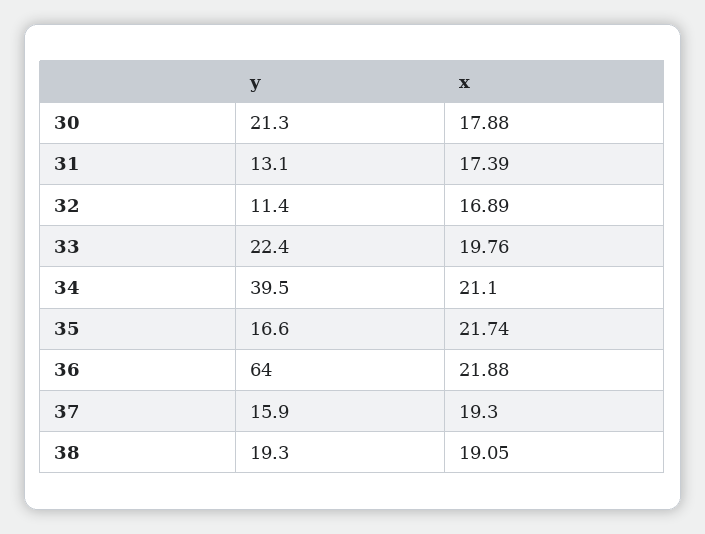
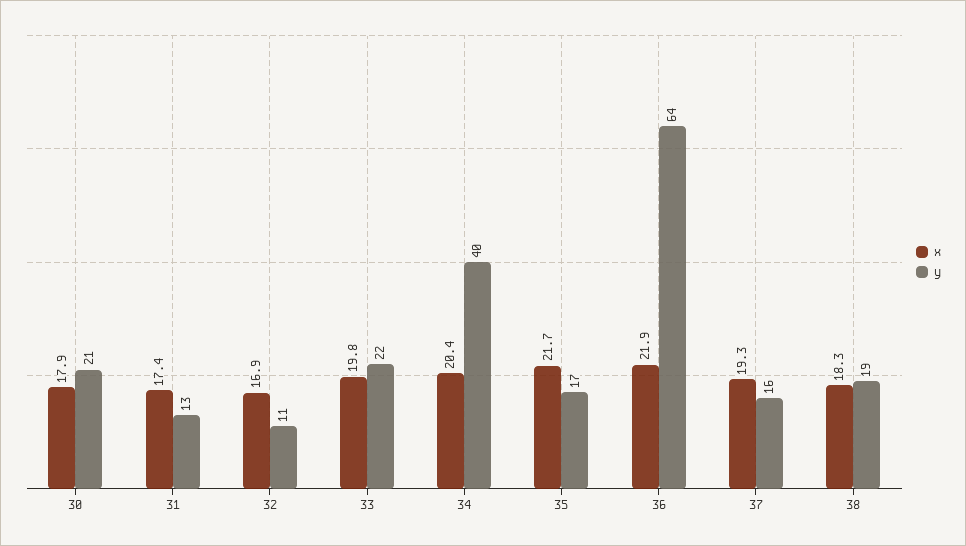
x, 34: 21.1 -> 20.4
x, 38: 19.05 -> 18.3

